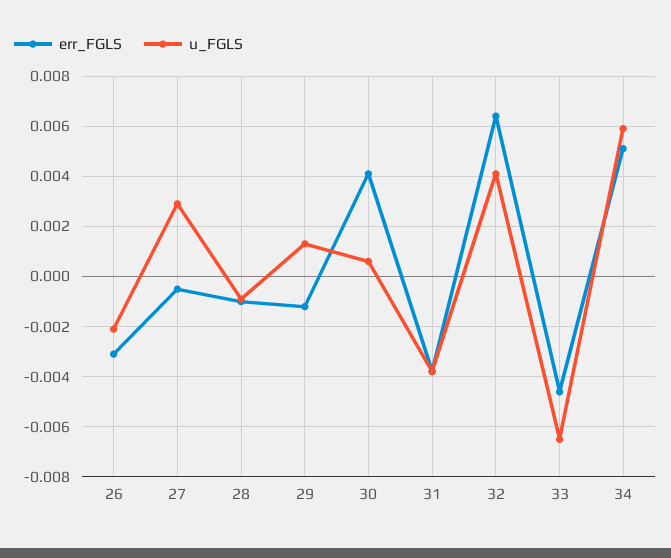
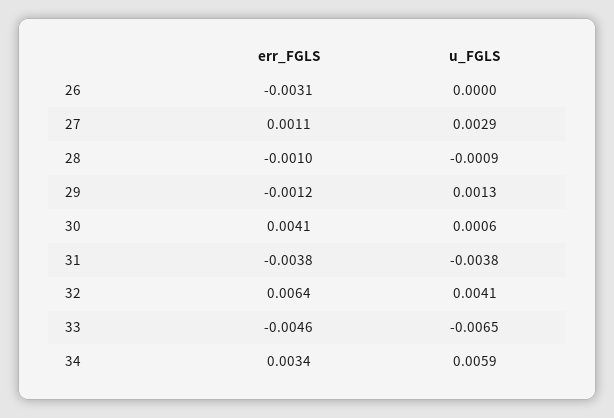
u_FGLS, 26: -0.002 -> 0
err_FGLS, 27: -0.0005 -> 0.0011
err_FGLS, 34: 0.005 -> 0.0034

